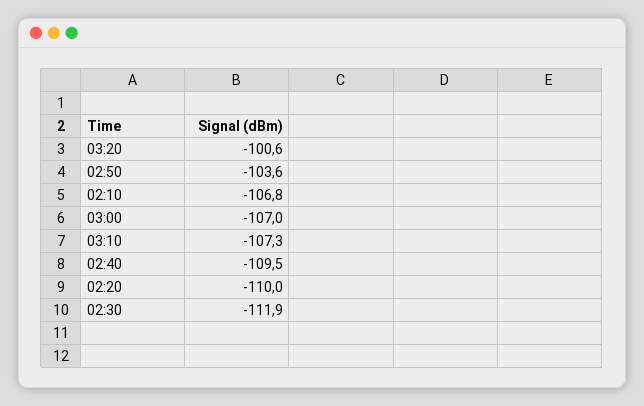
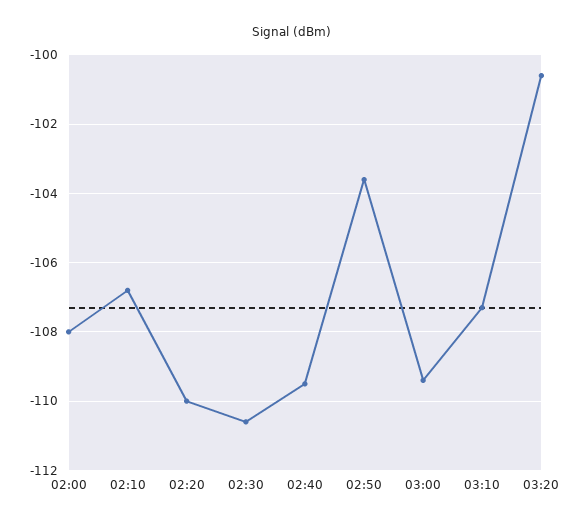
03:00: -107 -> -109.5
02:30: -111.9 -> -110.5
02:00: none -> -108

